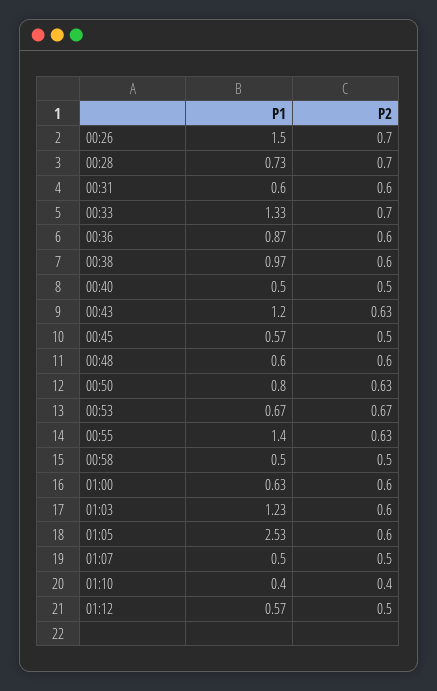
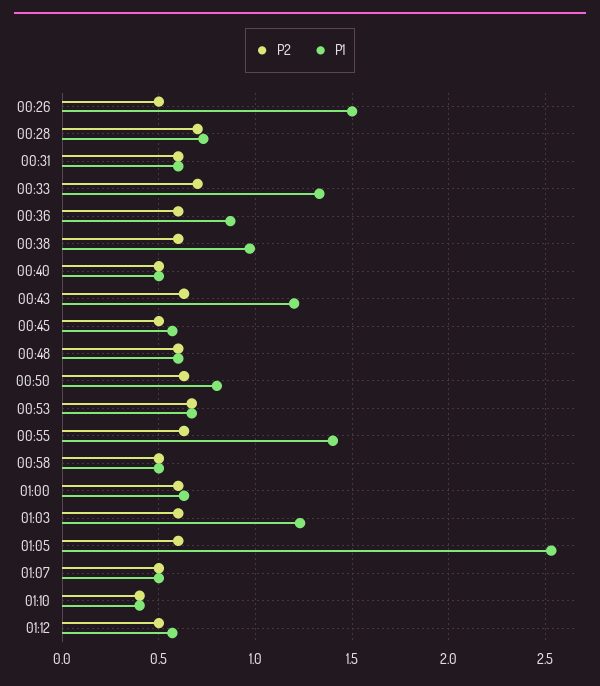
P2, 00:26: 0.7 -> 0.5

